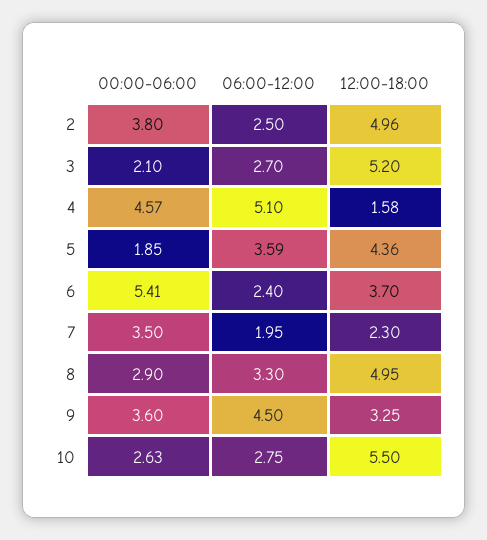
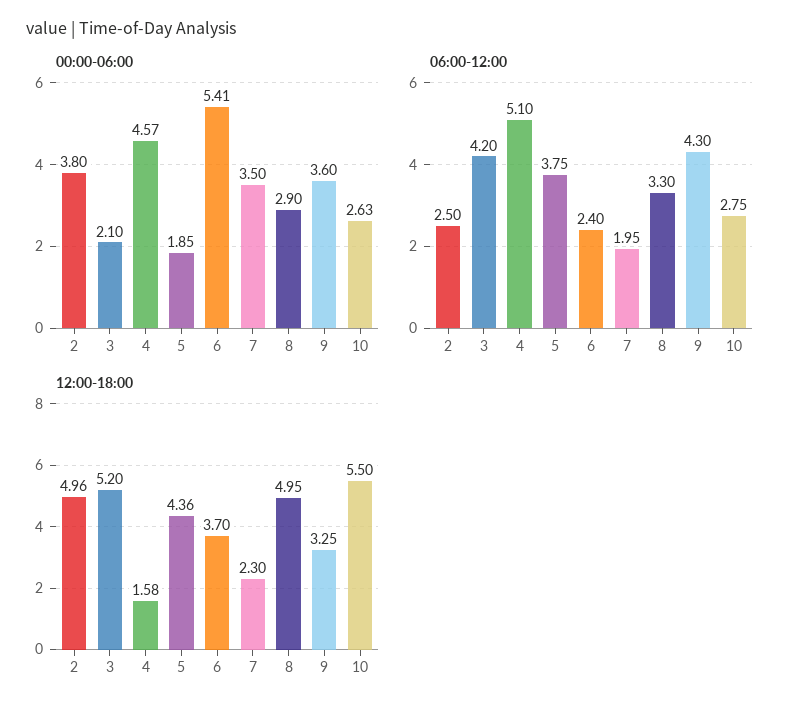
06:00-12:00, 3: 2.7 -> 4.2
06:00-12:00, 5: 3.59 -> 3.75
06:00-12:00, 9: 4.5 -> 4.3

